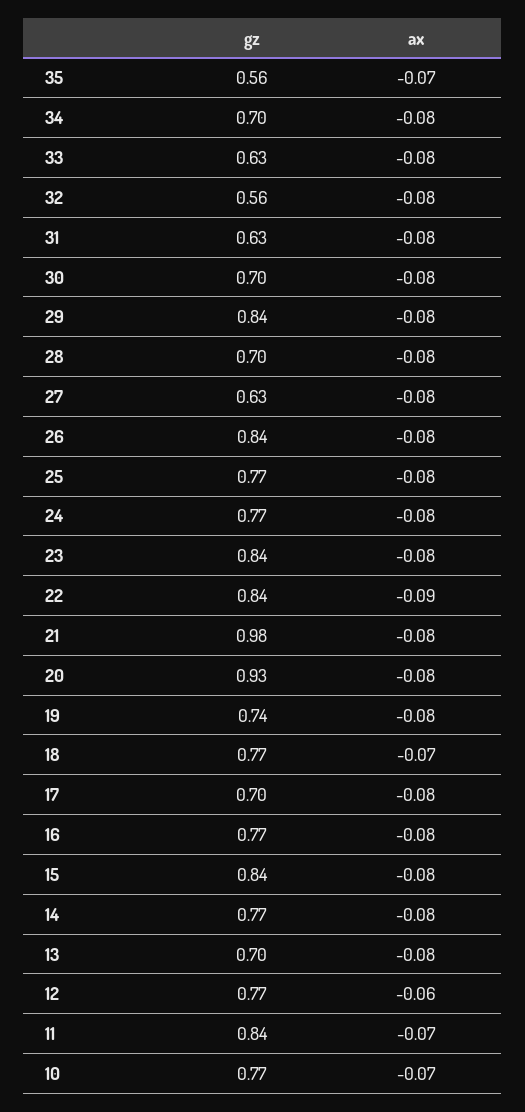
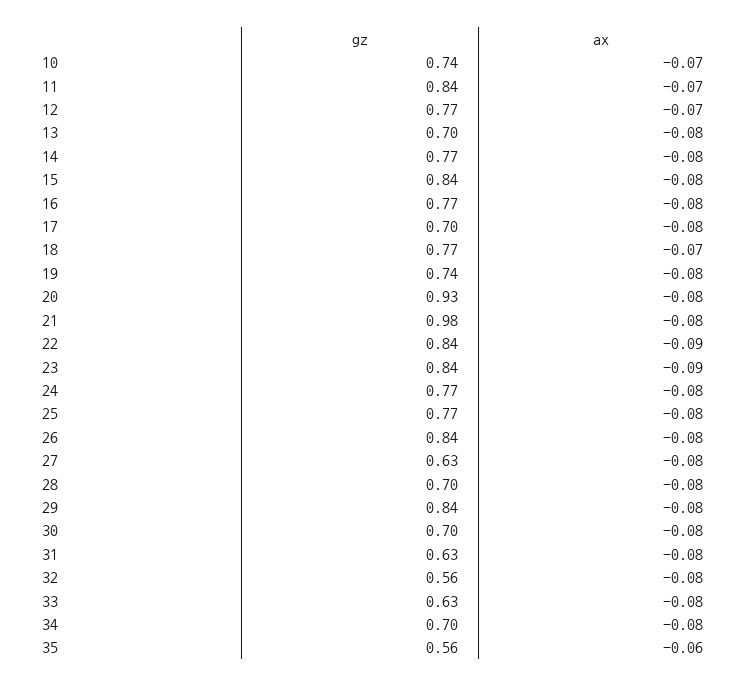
ax, 35: -0.07 -> -0.06
ax, 23: -0.08 -> -0.09
ax, 12: -0.06 -> -0.07
gz, 10: 0.77 -> 0.74

